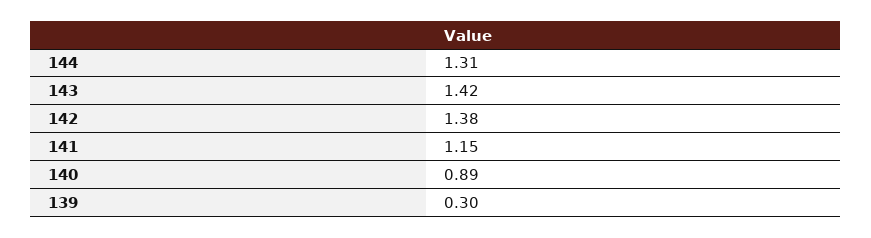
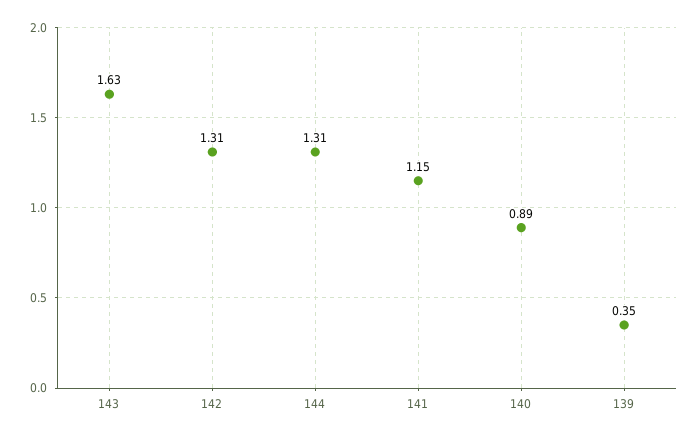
143: 1.42 -> 1.63
142: 1.38 -> 1.31
139: 0.3 -> 0.35

